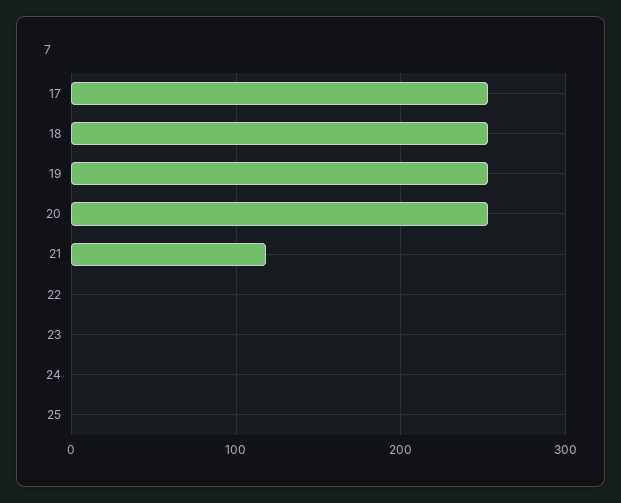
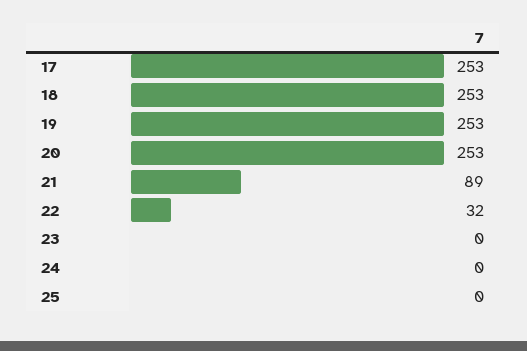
21: 120 -> 89
22: 0 -> 32

